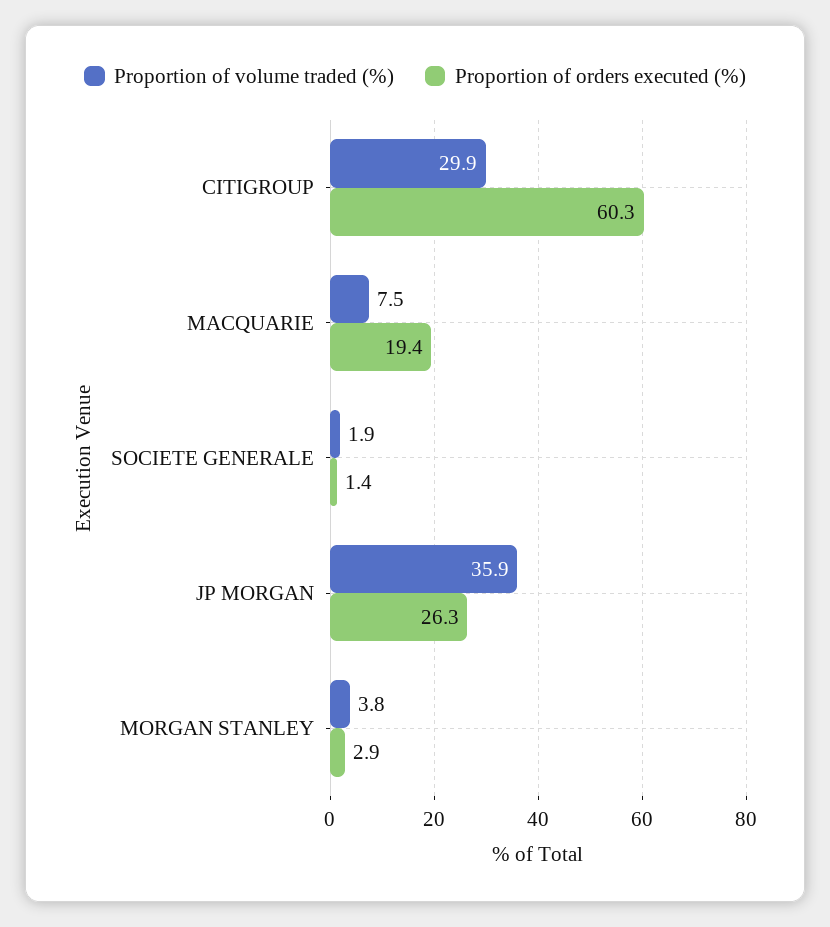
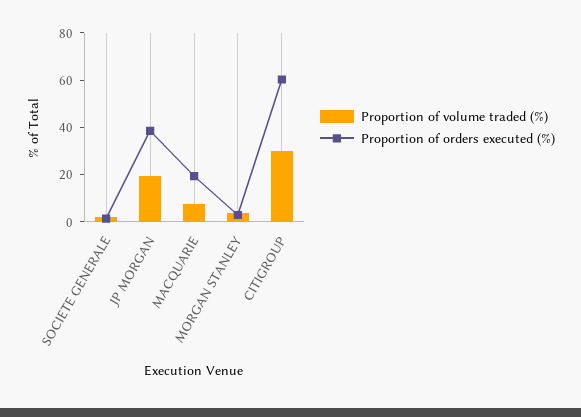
Proportion of volume traded (%), JP MORGAN: 35.9 -> 20
Proportion of orders executed (%), JP MORGAN: 26.3 -> 40

